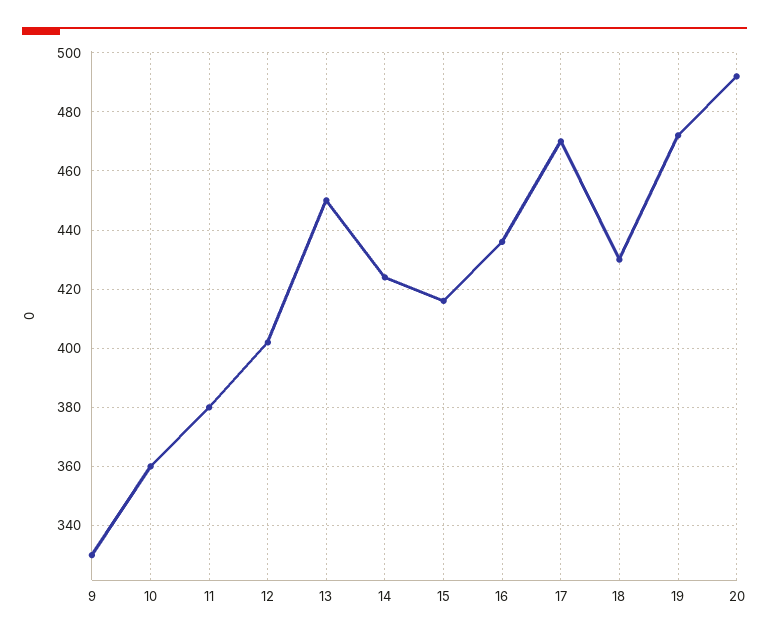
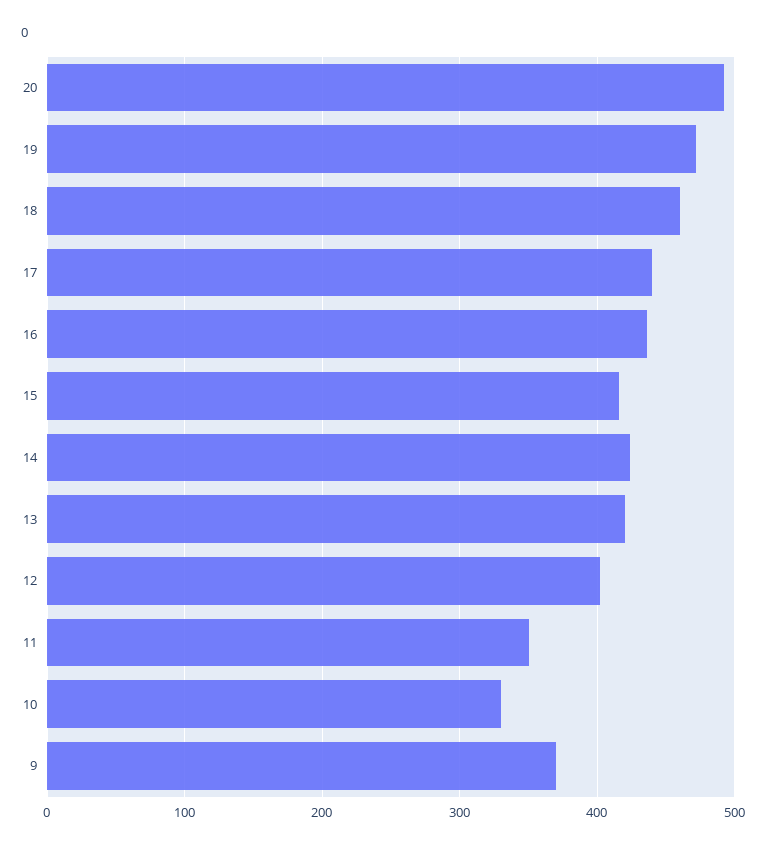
9: 330 -> 370
10: 360 -> 330
11: 380 -> 350
13: 450 -> 420
17: 470 -> 440
18: 430 -> 460

